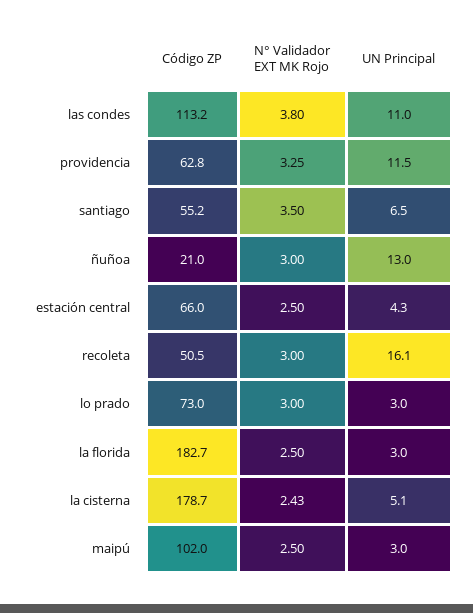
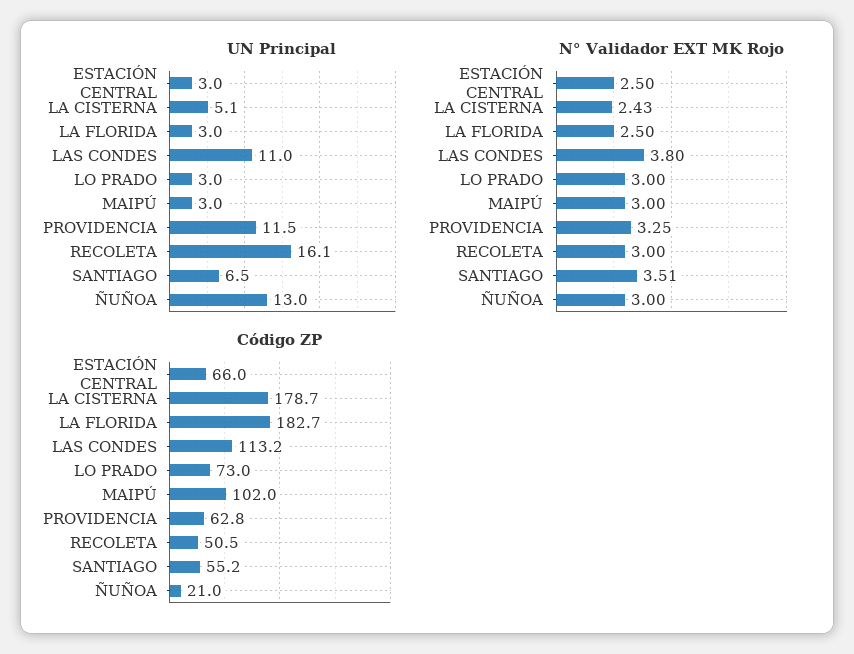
N° Validador EXT MK Rojo, santiago: 3.5 -> 3.51
UN Principal, estación central: 4.3 -> 3
N° Validador EXT MK Rojo, maipú: 2.5 -> 3

